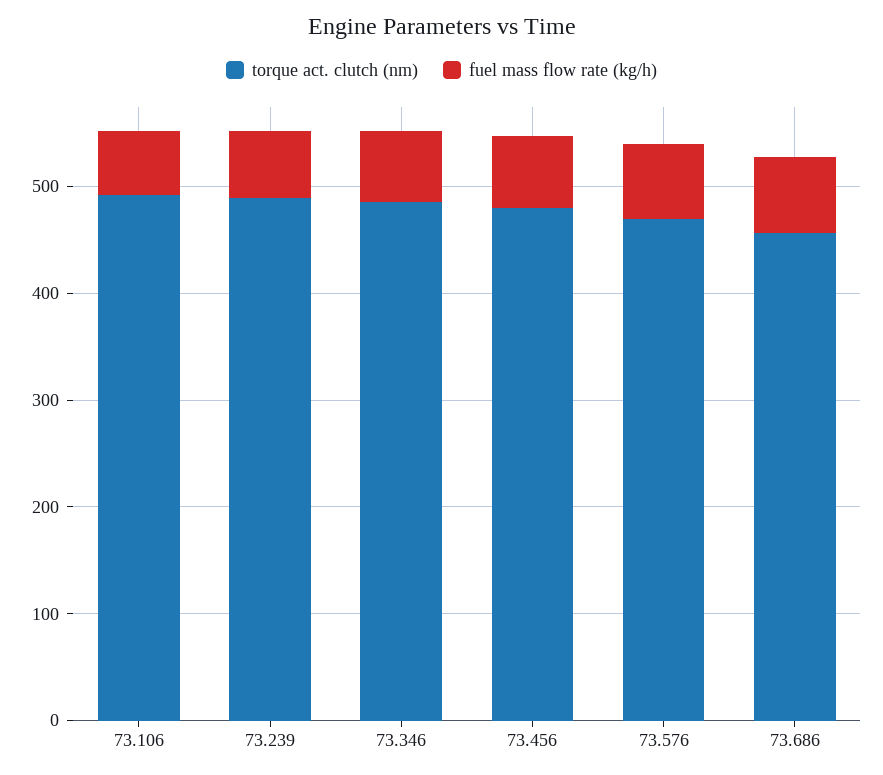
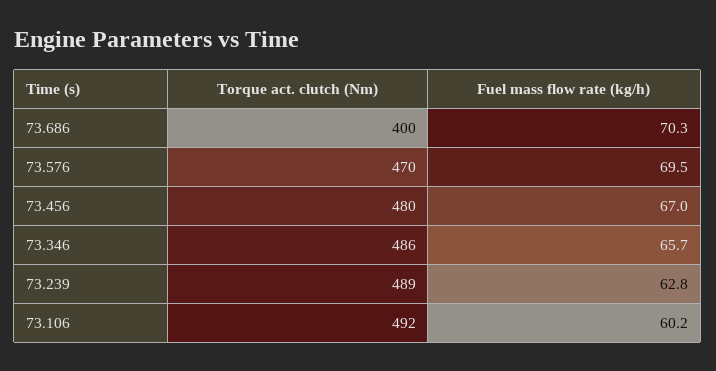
torque act. clutch (nm), 73.686: 460 -> 400

